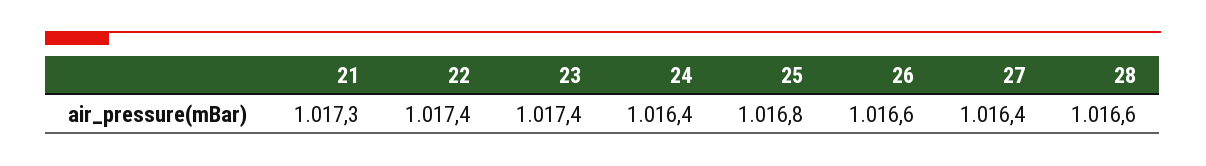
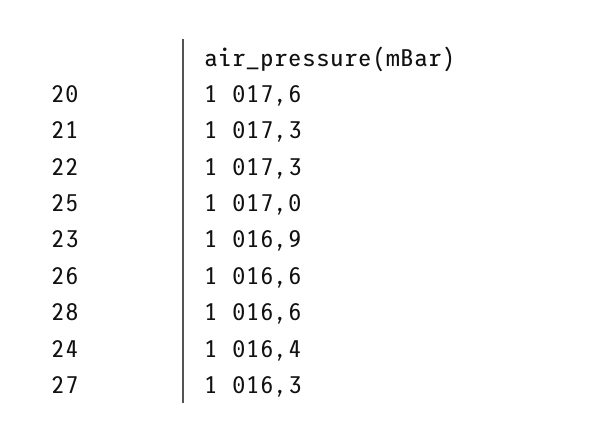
22: 1017.4 -> 1017.3
23: 1017.4 -> 1016.9
25: 1016.8 -> 1017
27: 1016.4 -> 1016.3
20: none -> 1017.6

